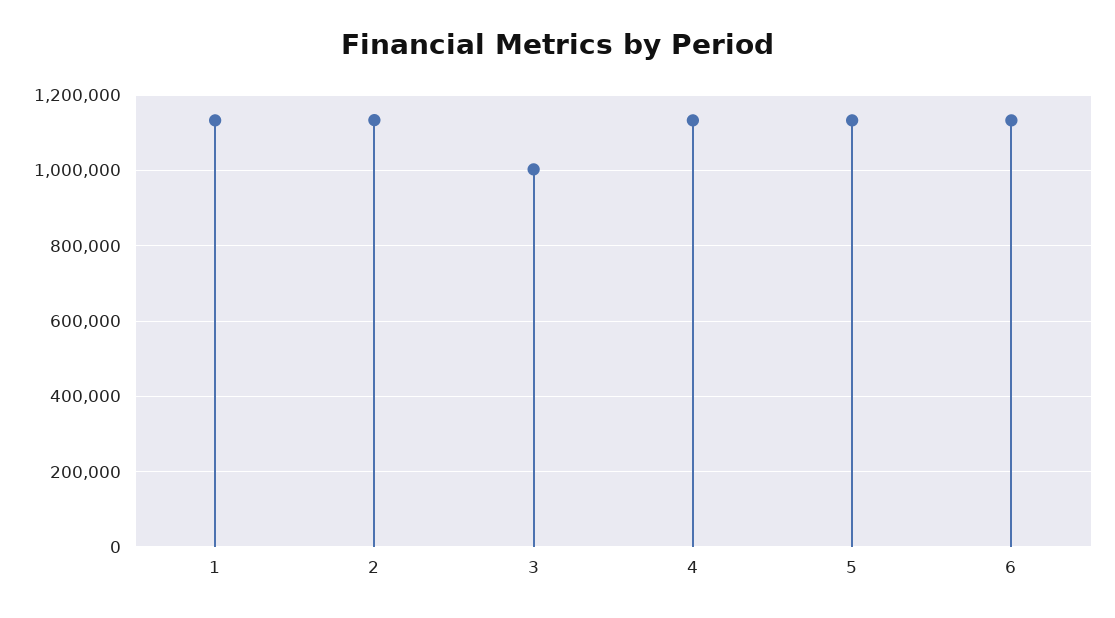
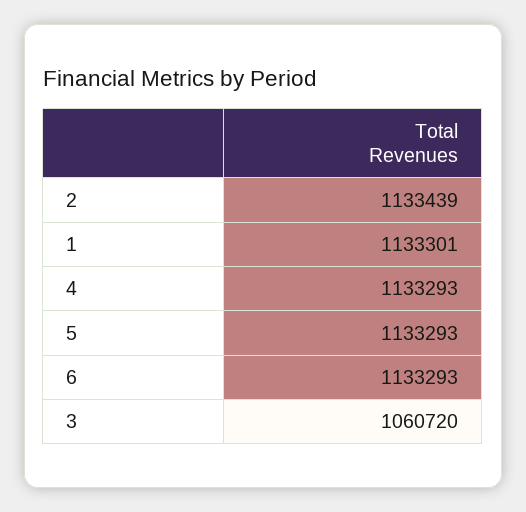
3: 1000000 -> 1060720

